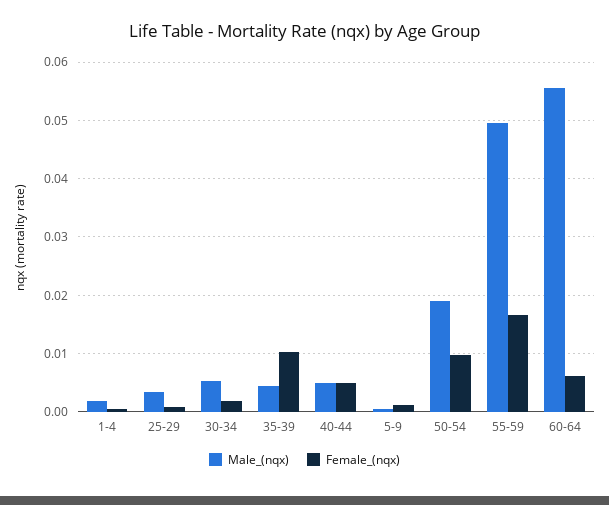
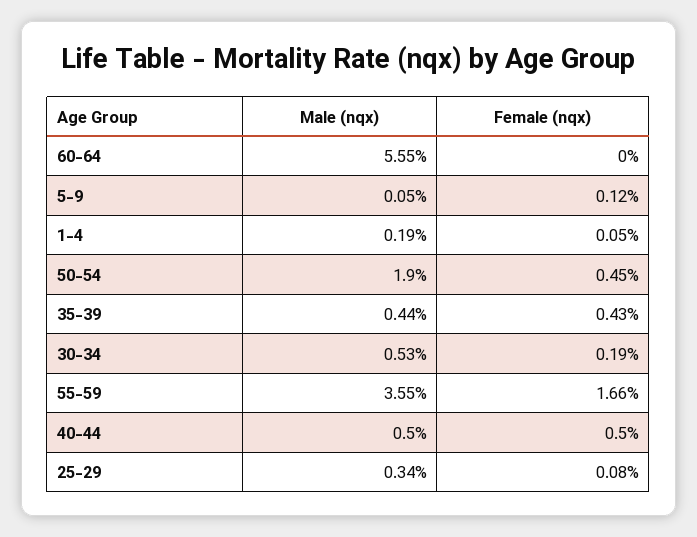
Female_(nqx), 35-39: 0.01 -> 0.0043
Female_(nqx), 50-54: 0.01 -> 0.0045
Male_(nqx), 55-59: 0.05 -> 0.0355
Female_(nqx), 60-64: 0.006 -> 0

